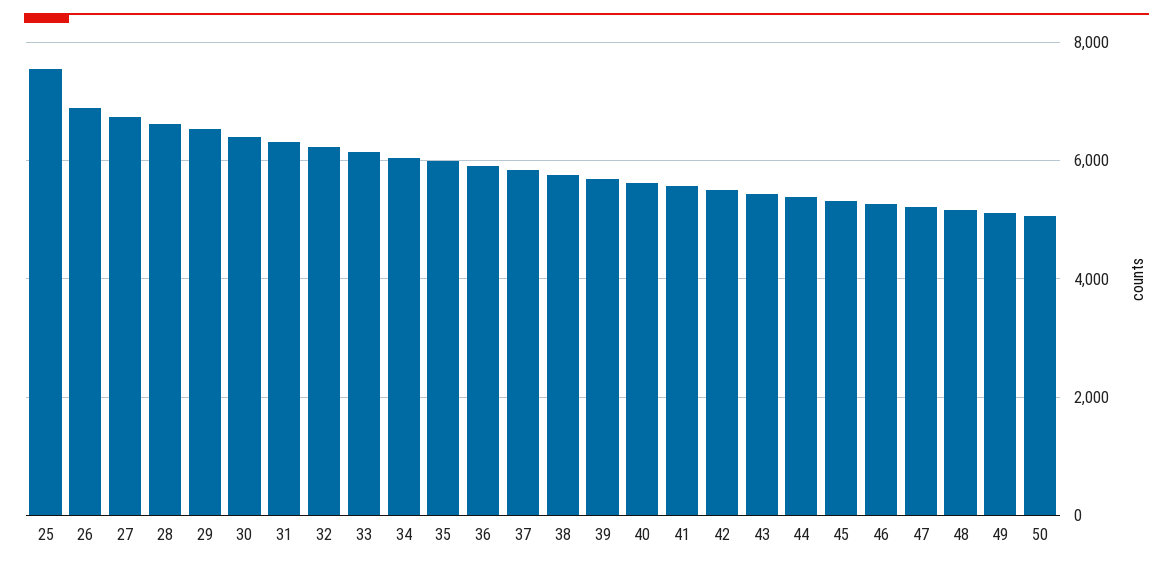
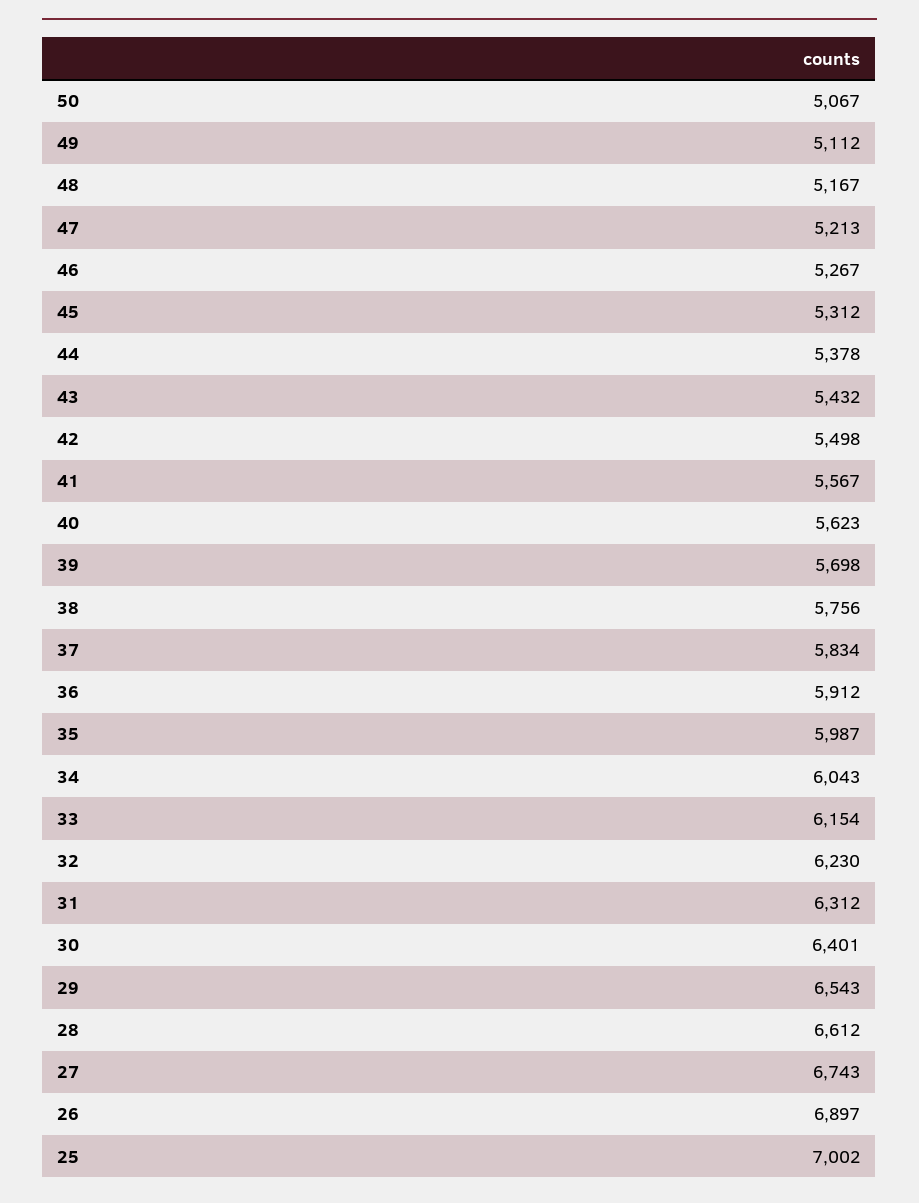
25: 7600 -> 7002

